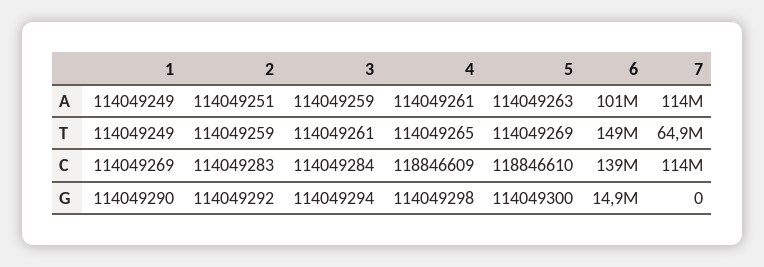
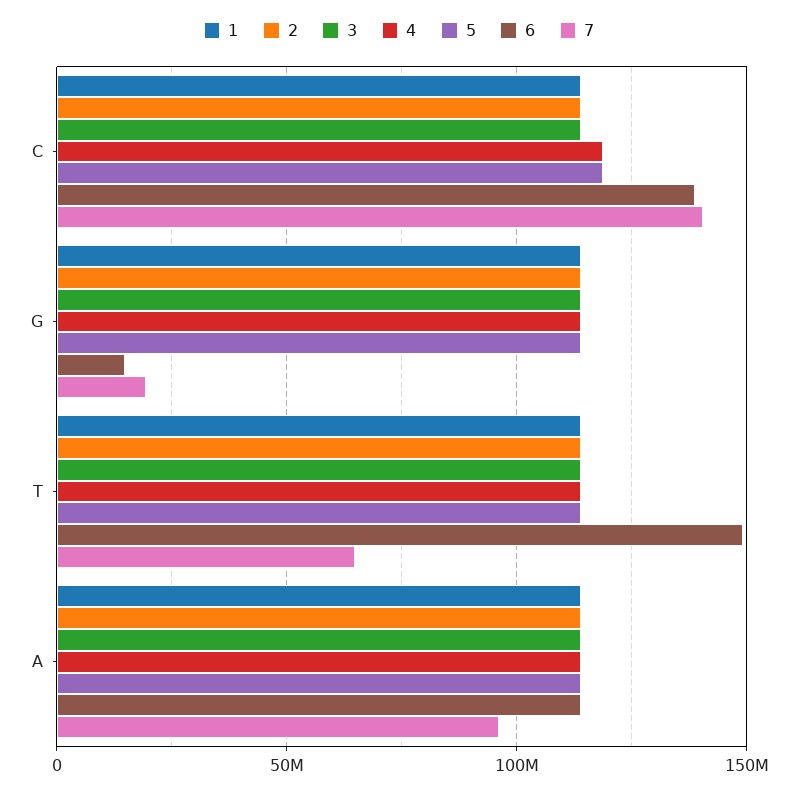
6, A: 101000000 -> 115000000
7, A: 114000000 -> 95000000
7, C: 114000000 -> 140000000
7, G: 0 -> 20000000

